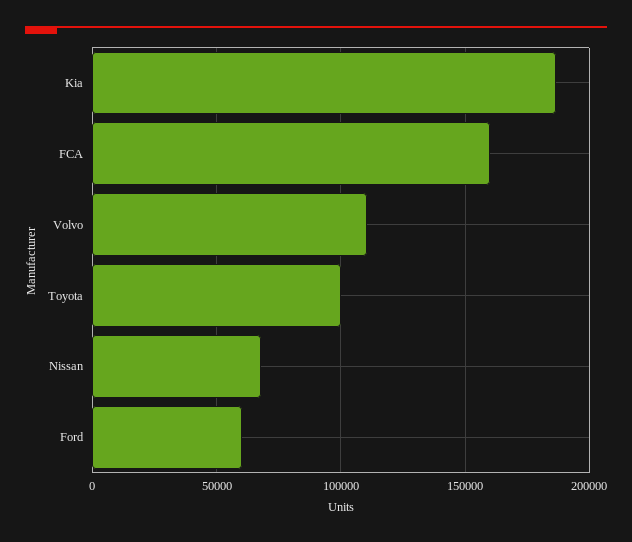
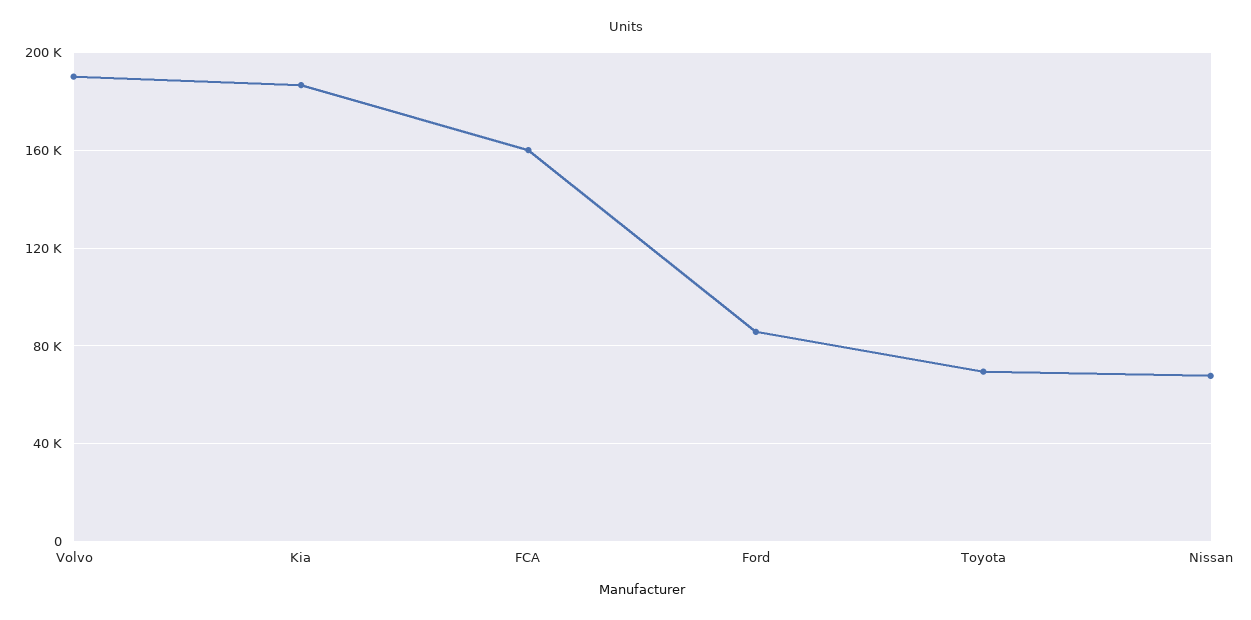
Volvo: 110000 -> 190000
Toyota: 100000 -> 70000
Ford: 60000 -> 85000

